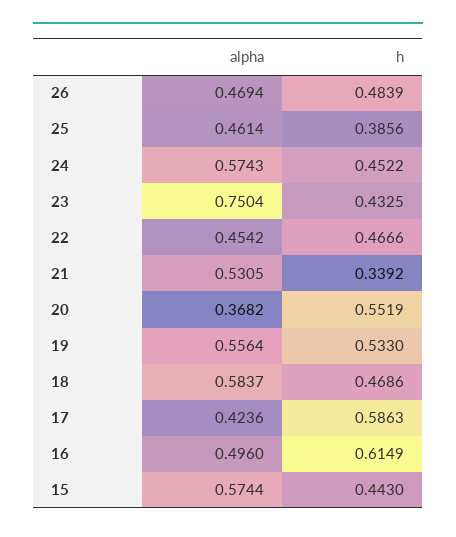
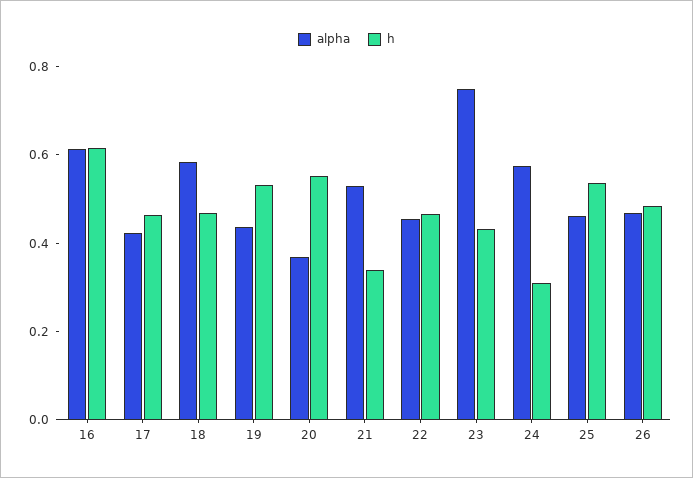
h, 25: 0.3856 -> 0.55
h, 24: 0.4522 -> 0.3
alpha, 19: 0.5564 -> 0.45
h, 17: 0.5863 -> 0.45
alpha, 16: 0.496 -> 0.6
alpha, 15: 0.5744 -> none
h, 15: 0.443 -> none

